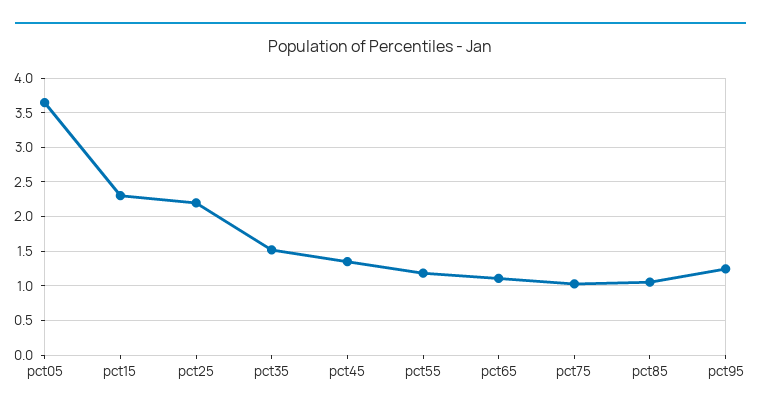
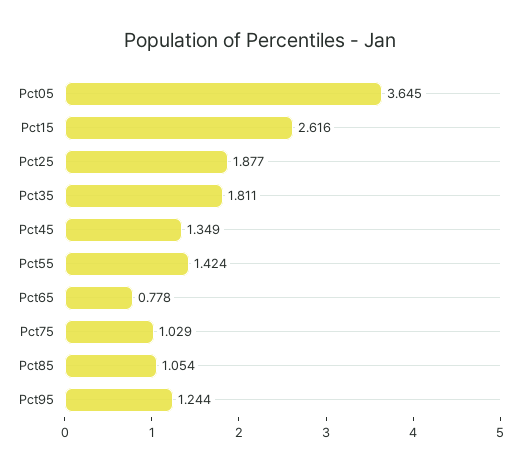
pct15: 2.3 -> 2.616
pct25: 2.2 -> 1.877
pct35: 1.5 -> 1.811
pct55: 1.2 -> 1.424
pct65: 1.1 -> 0.778

